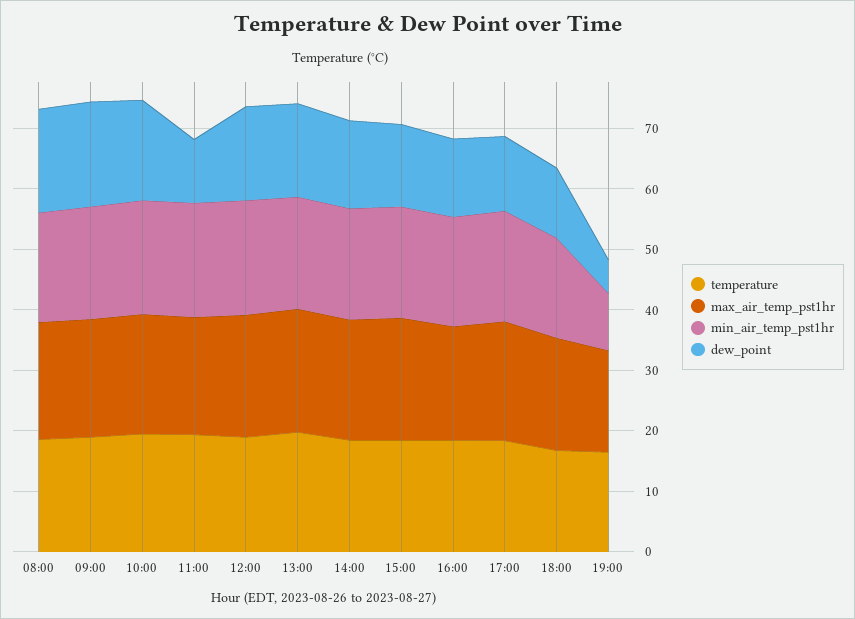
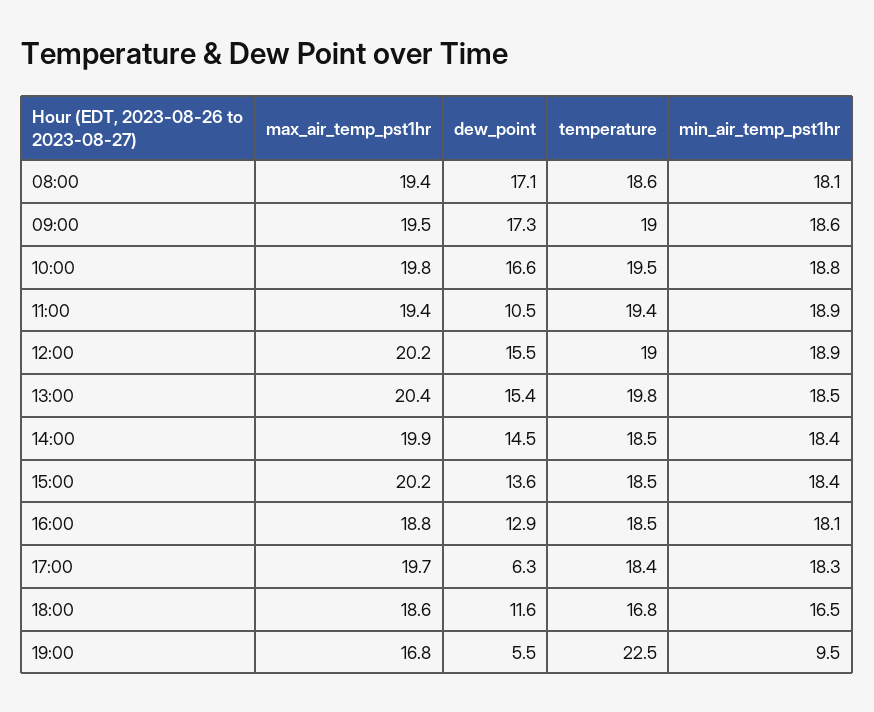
dew_point, 17:00: 12 -> 6.3
temperature, 19:00: 16 -> 22.5

